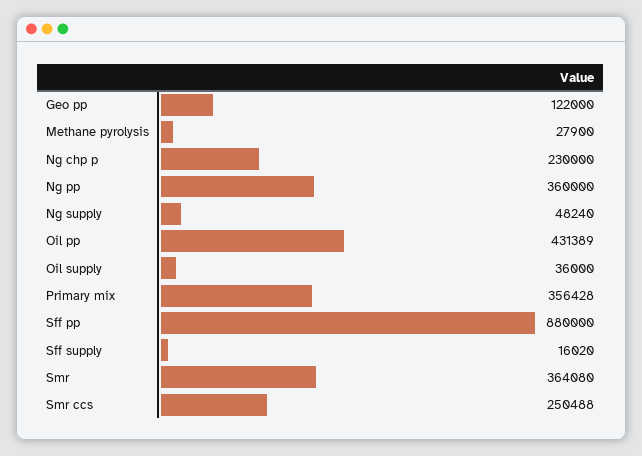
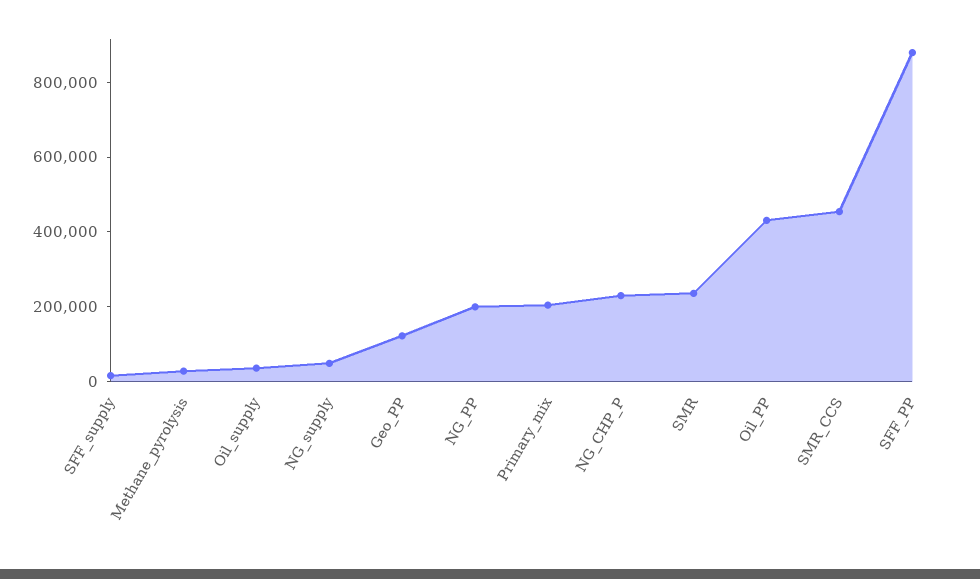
Ng pp: 360000 -> 200000
Primary mix: 356428 -> 200000
Smr: 364080 -> 250000
Smr ccs: 250488 -> 450000

